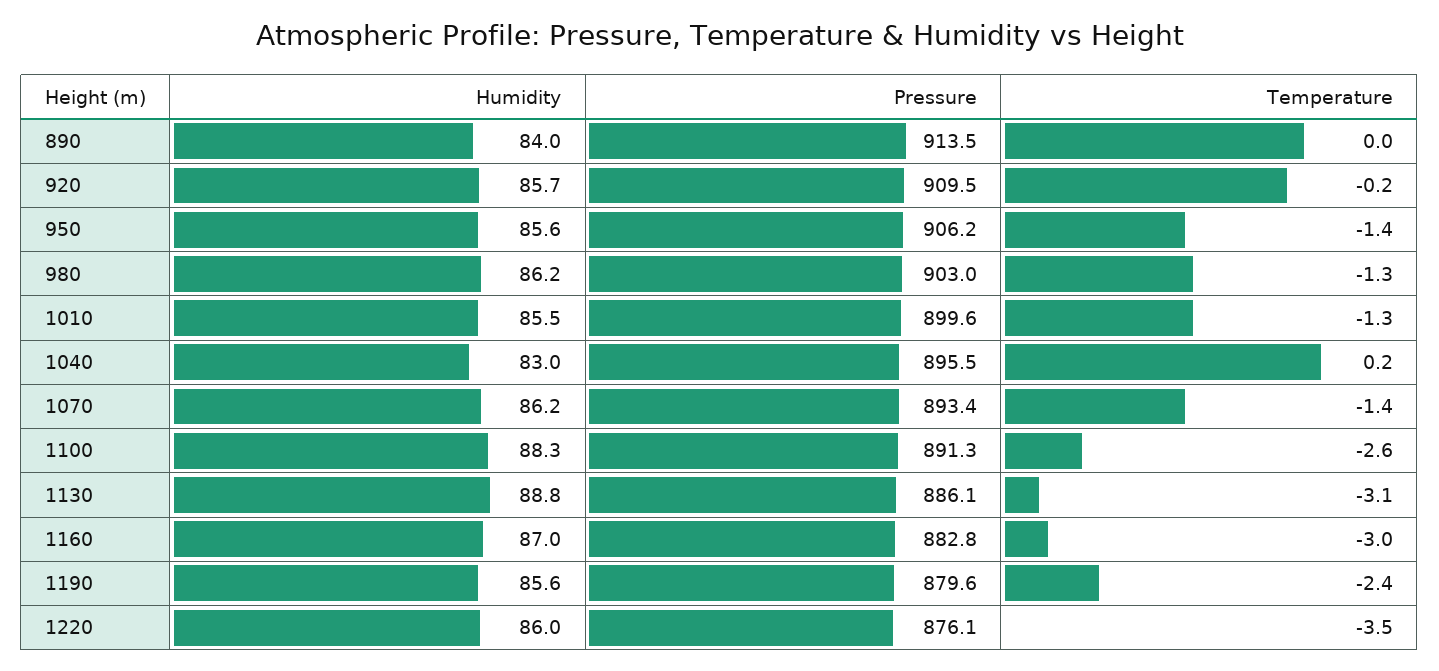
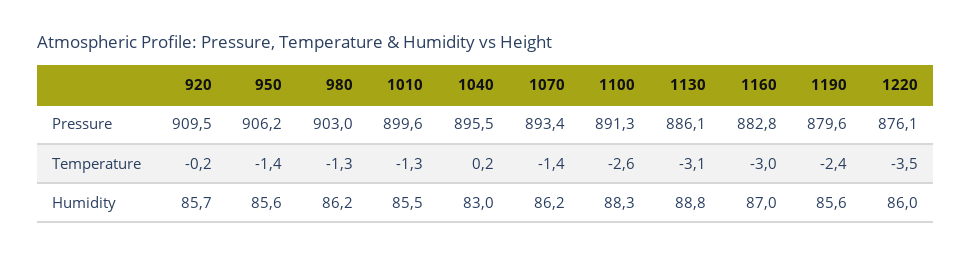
Humidity, 890: 84 -> none
Pressure, 890: 913.5 -> none
Temperature, 890: 0 -> none

